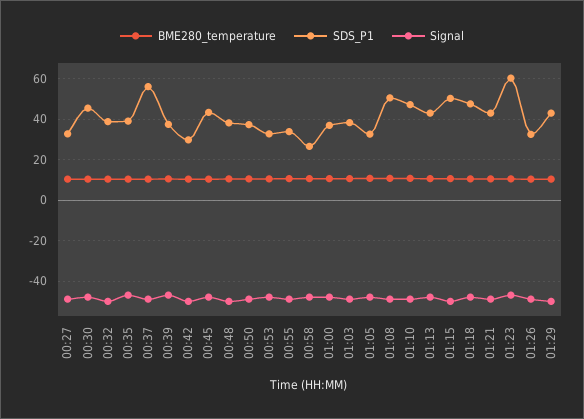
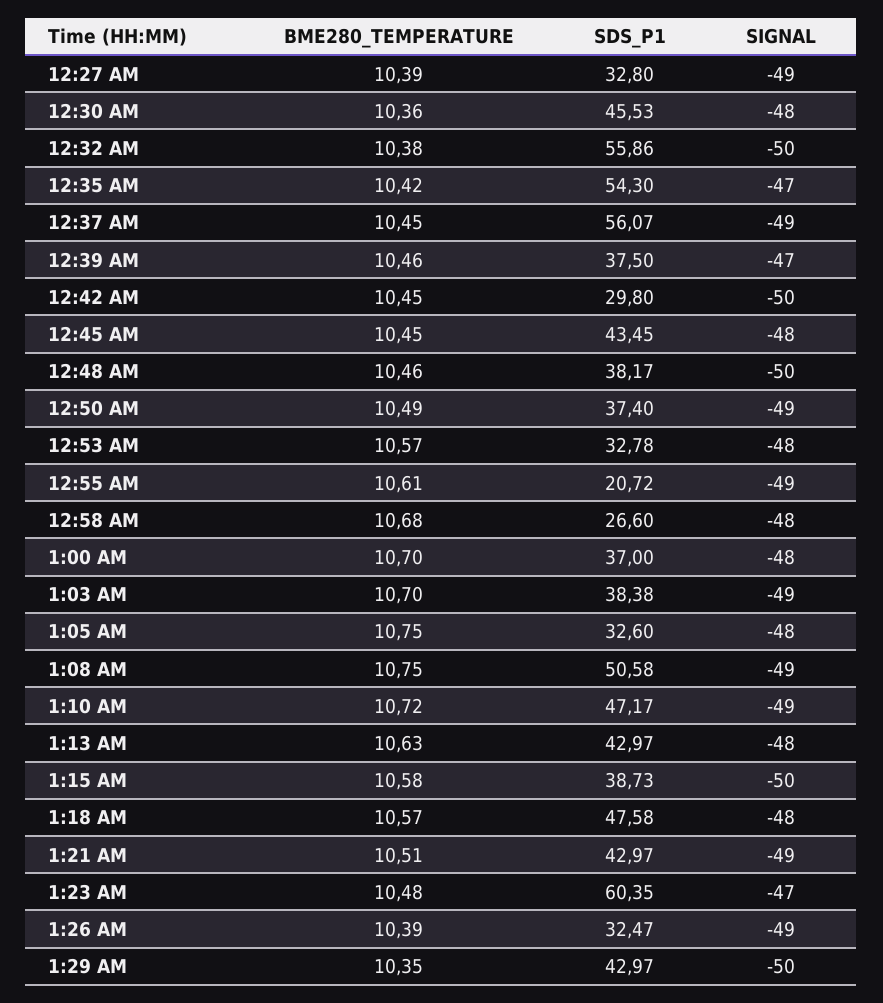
SDS_P1, 00:32: 40 -> 55.86
SDS_P1, 00:35: 40 -> 54.3
SDS_P1, 00:55: 35 -> 20.72
SDS_P1, 01:15: 50 -> 38.73

